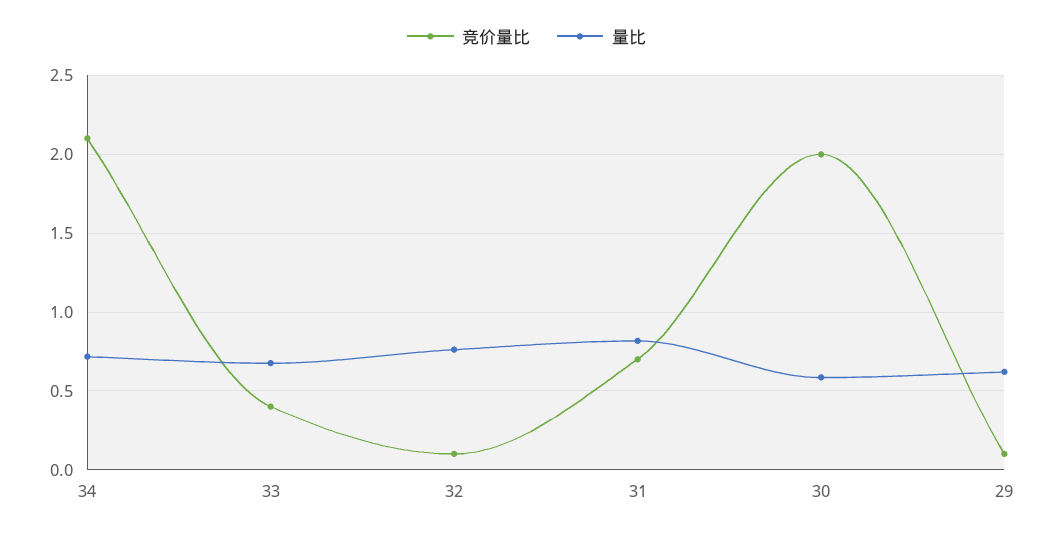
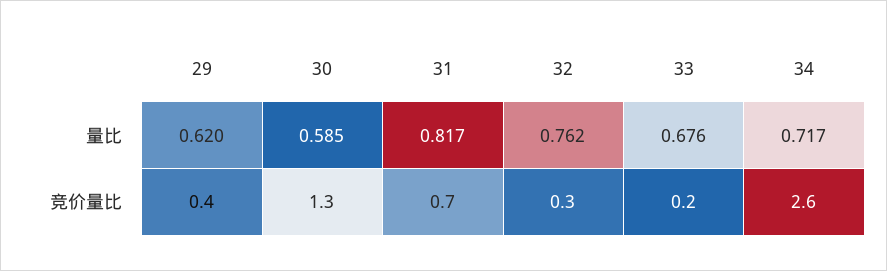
竞价量比, 34: 2.1 -> 2.6
竞价量比, 33: 0.4 -> 0.2
竞价量比, 32: 0.1 -> 0.3
竞价量比, 30: 2 -> 1.3
竞价量比, 29: 0.1 -> 0.4

